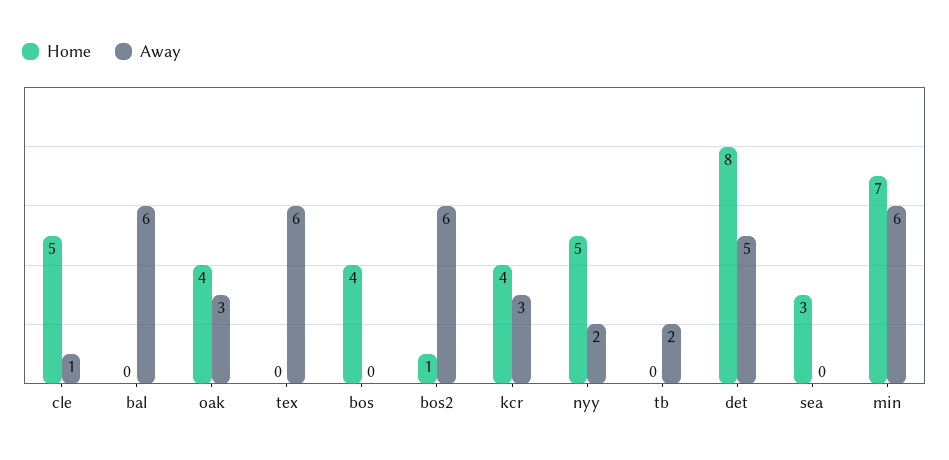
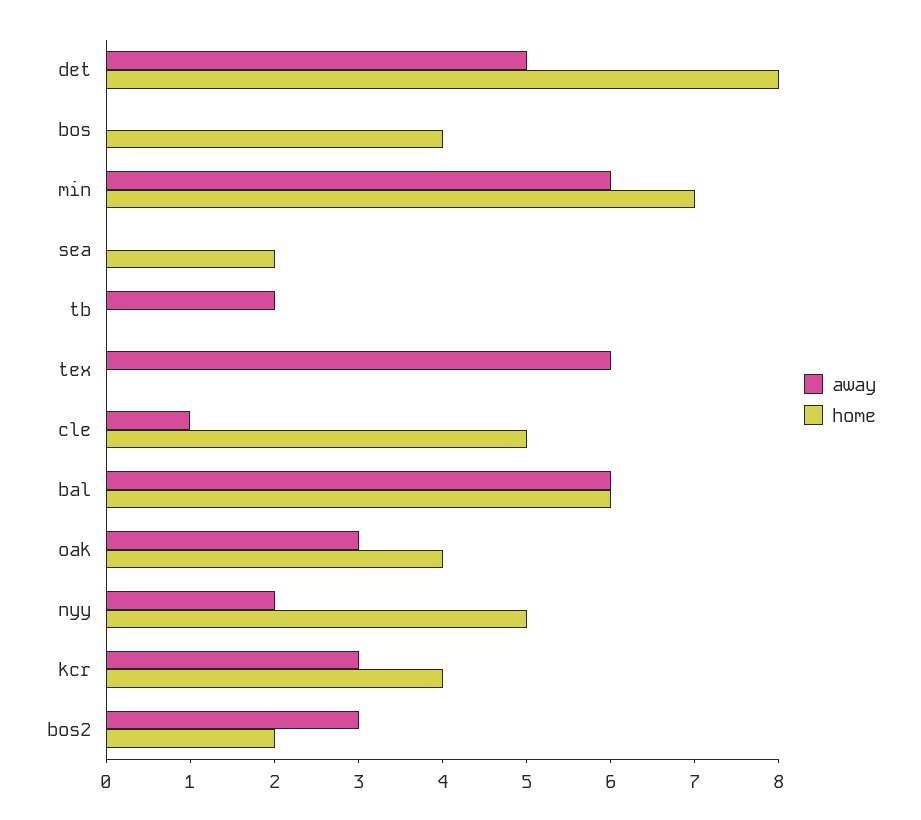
Home, bal: 0 -> 6
Home, bos2: 1 -> 2
Away, bos2: 6 -> 3
Home, sea: 3 -> 2

